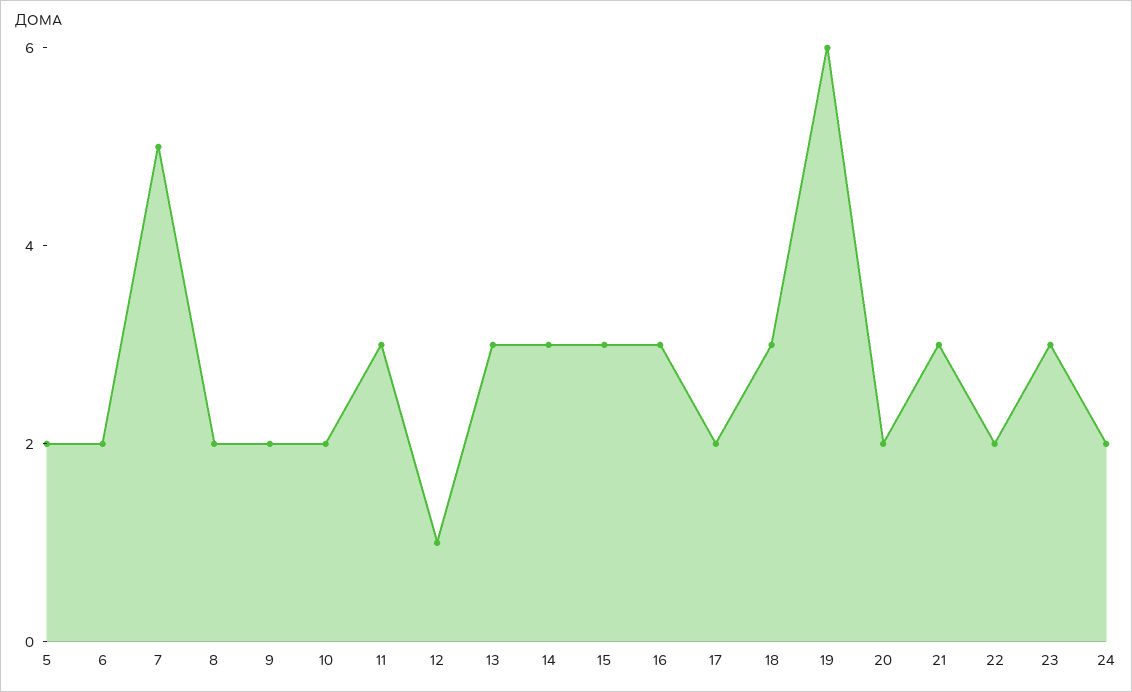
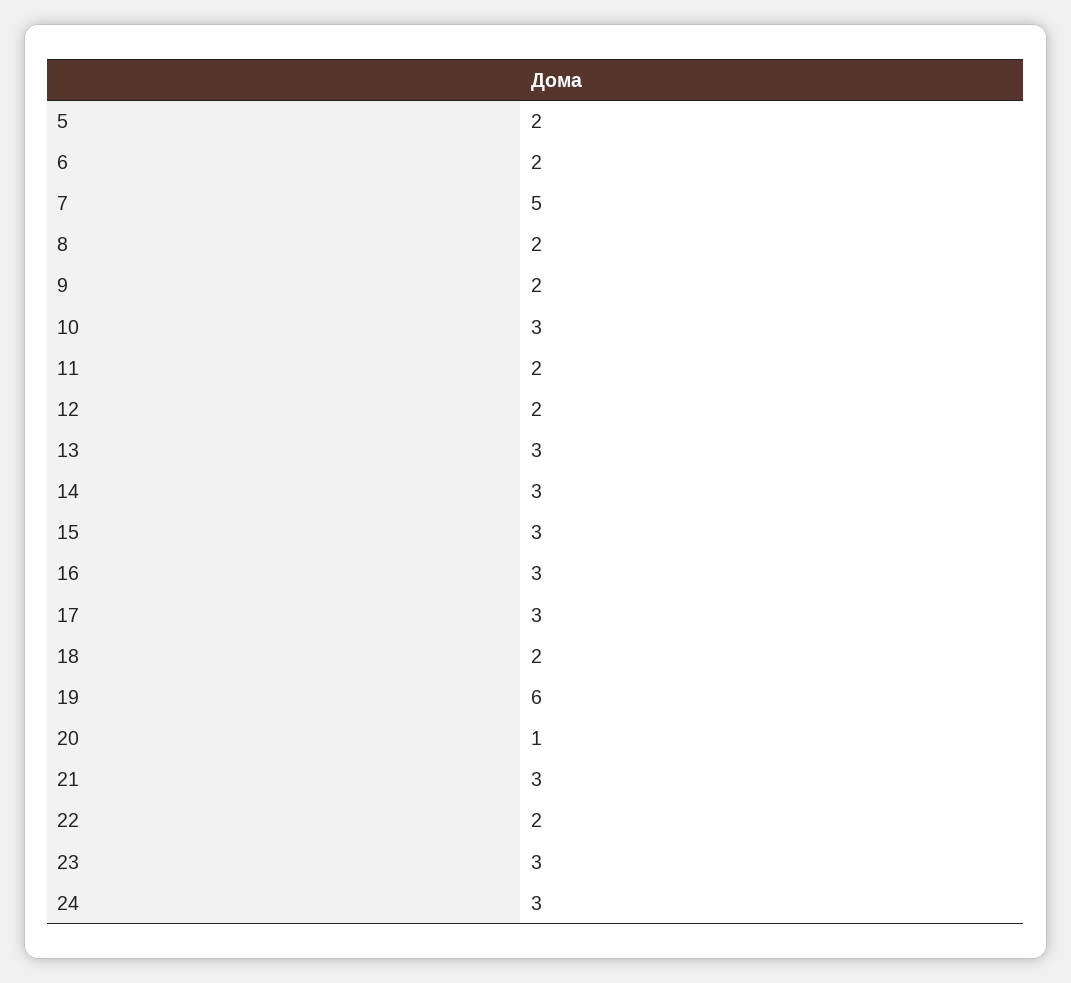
10: 2 -> 3
11: 3 -> 2
12: 1 -> 2
17: 2 -> 3
18: 3 -> 2
20: 2 -> 1
24: 2 -> 3

